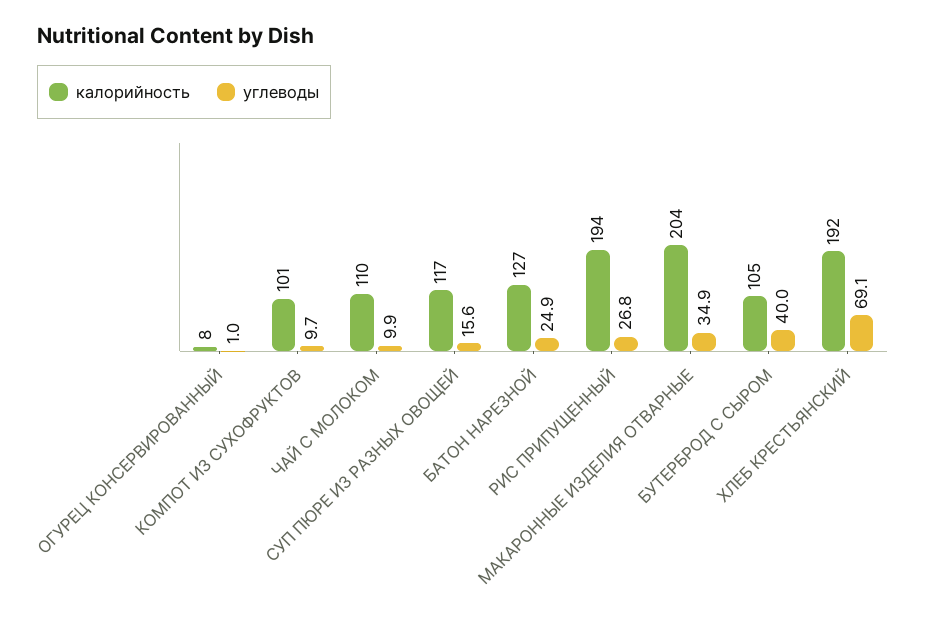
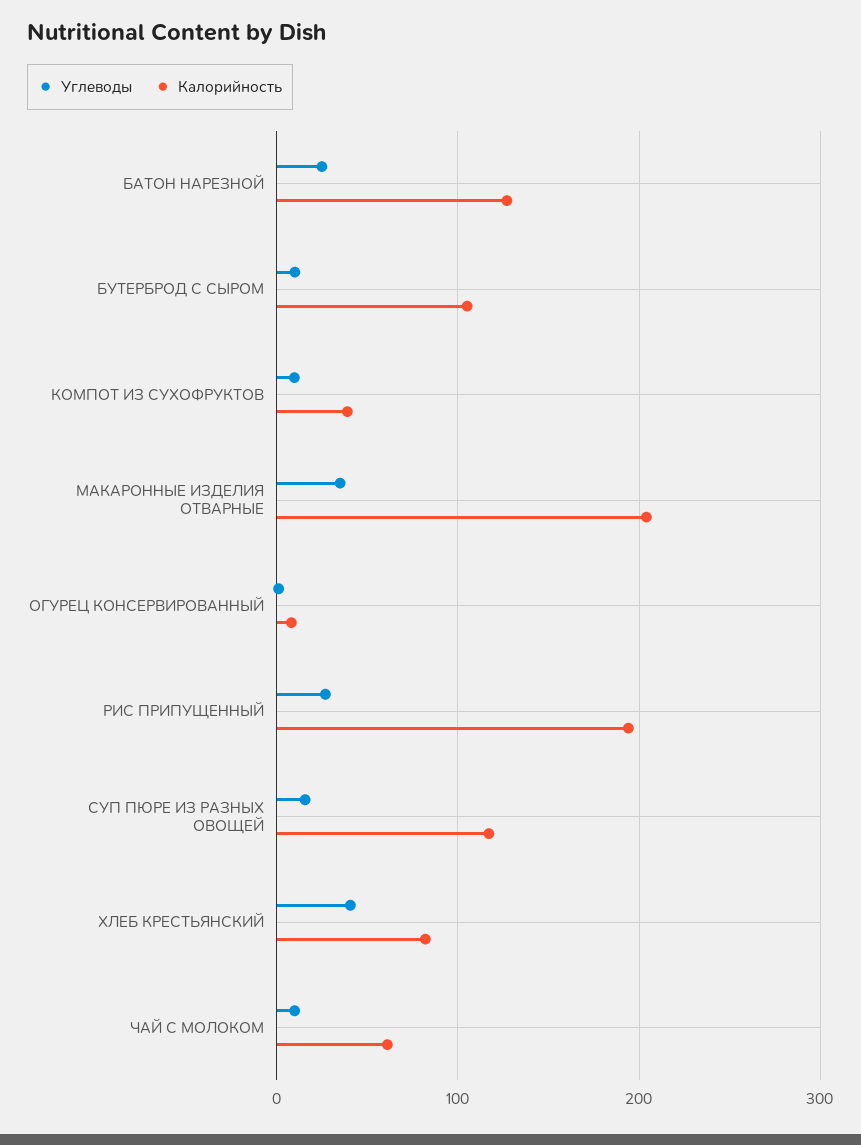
калорийность, КОМПОТ ИЗ СУХОФРУКТОВ: 101 -> 40
калорийность, ЧАЙ С МОЛОКОМ: 110 -> 60
углеводы, БУТЕРБРОД С СЫРОМ: 40 -> 10
калорийность, ХЛЕБ КРЕСТЬЯНСКИЙ: 192 -> 80
углеводы, ХЛЕБ КРЕСТЬЯНСКИЙ: 69.1 -> 40

